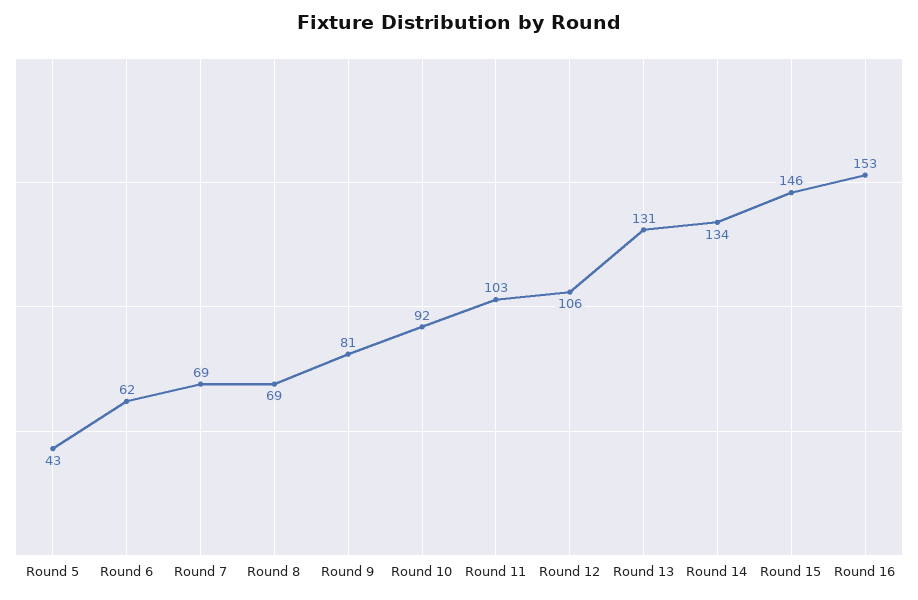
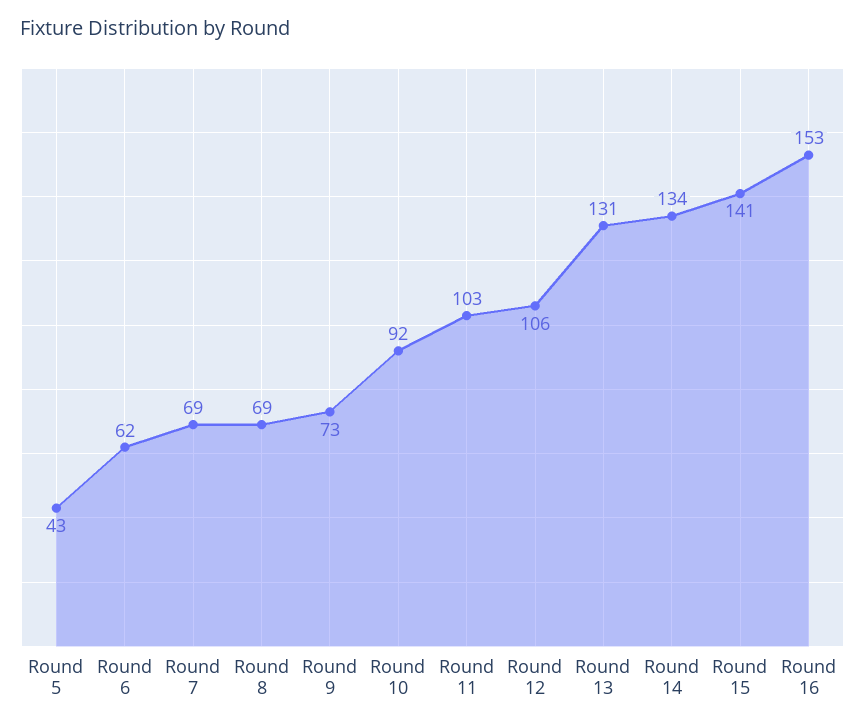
Round 9: 81 -> 73
Round 15: 146 -> 141

